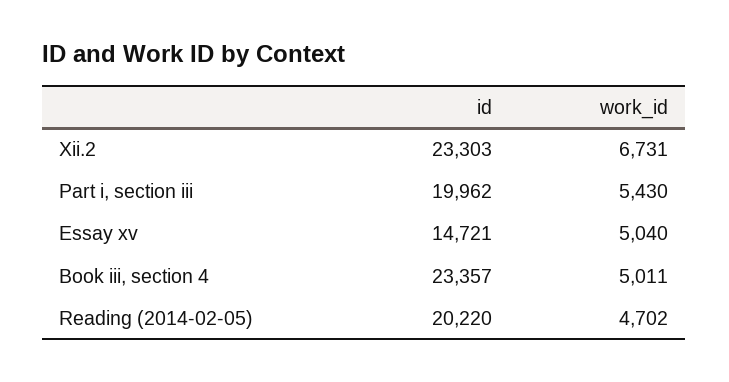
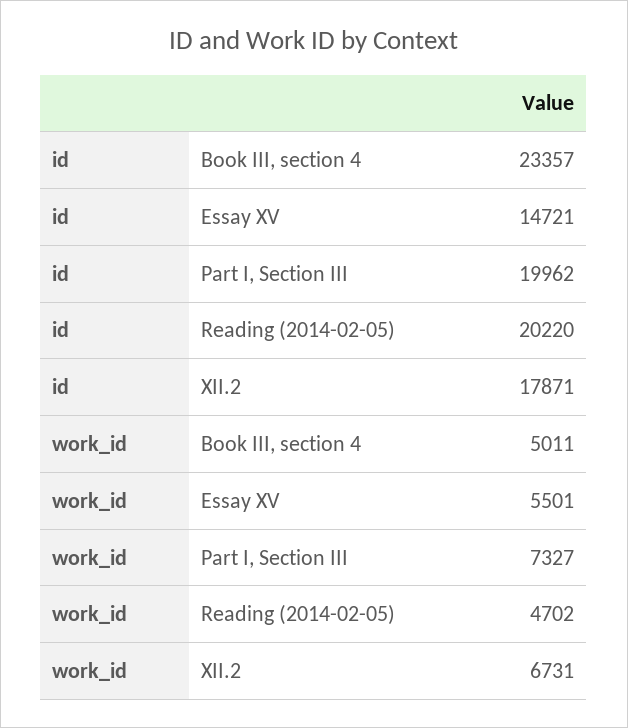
id, Xii.2: 23303 -> 17871
work_id, Part i, section iii: 5430 -> 7327
work_id, Essay xv: 5040 -> 5501

